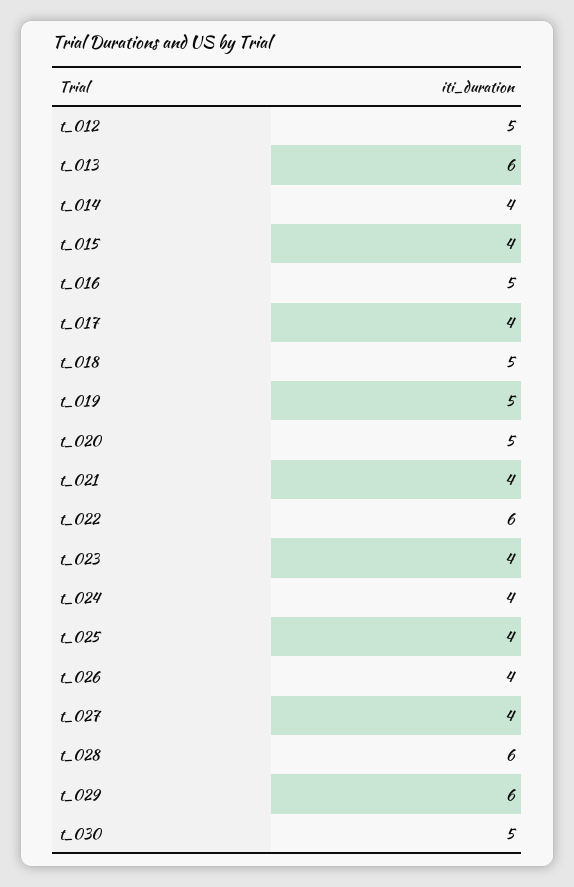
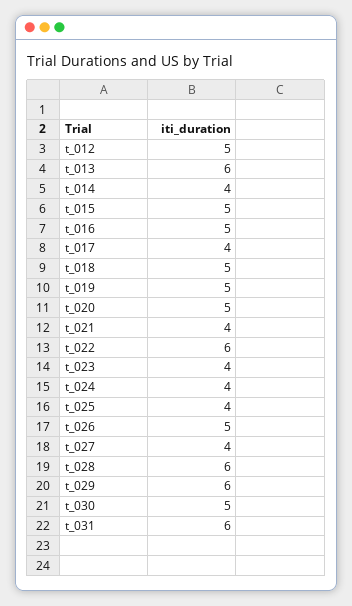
t_015: 4 -> 5
t_026: 4 -> 5
t_031: none -> 6

